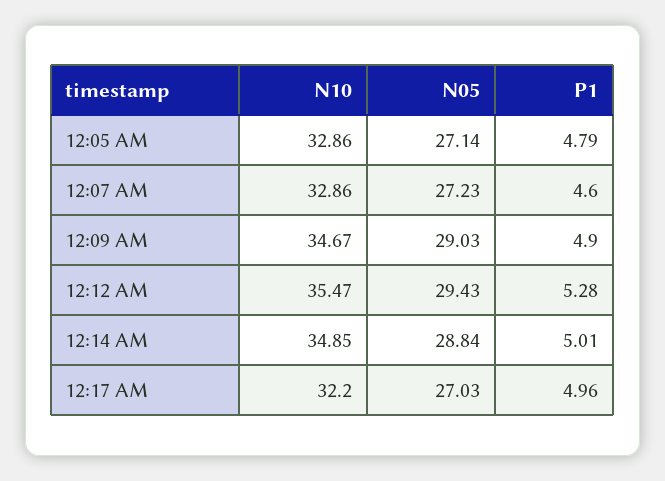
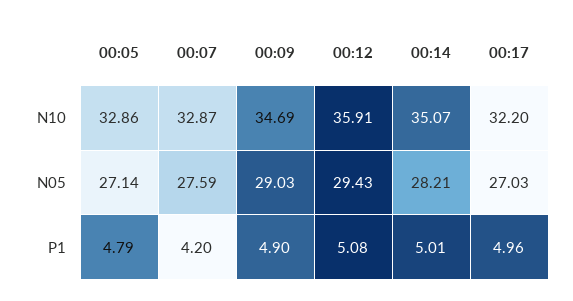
N10, 12:07 AM: 32.86 -> 32.87
N05, 12:07 AM: 27.23 -> 27.59
P1, 12:07 AM: 4.6 -> 4.2
N10, 12:09 AM: 34.67 -> 34.69
N10, 12:12 AM: 35.47 -> 35.91
P1, 12:12 AM: 5.28 -> 5.08
N10, 12:14 AM: 34.85 -> 35.07
N05, 12:14 AM: 28.84 -> 28.21

